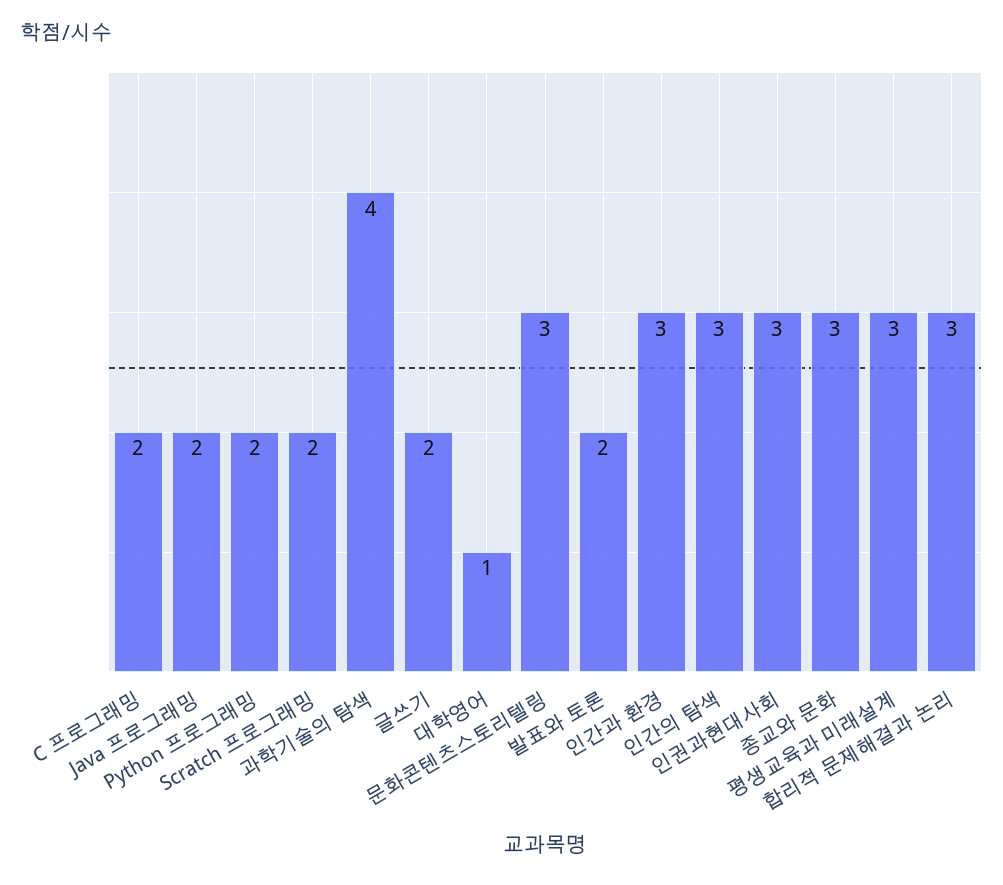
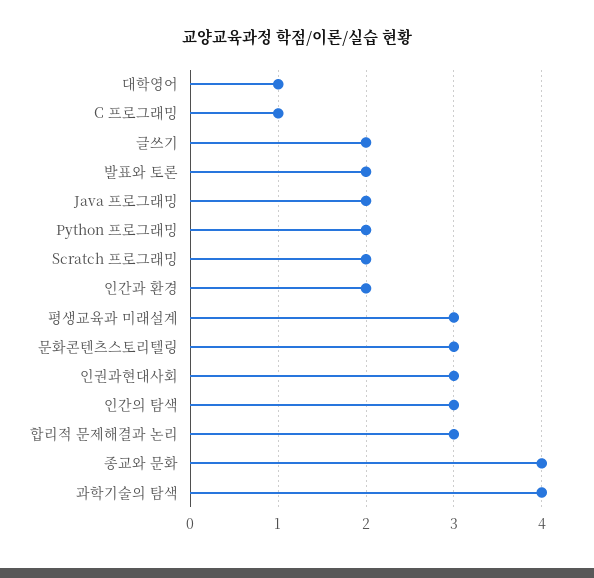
C 프로그래밍: 2 -> 1
인간과 환경: 3 -> 2
종교와 문화: 3 -> 4

